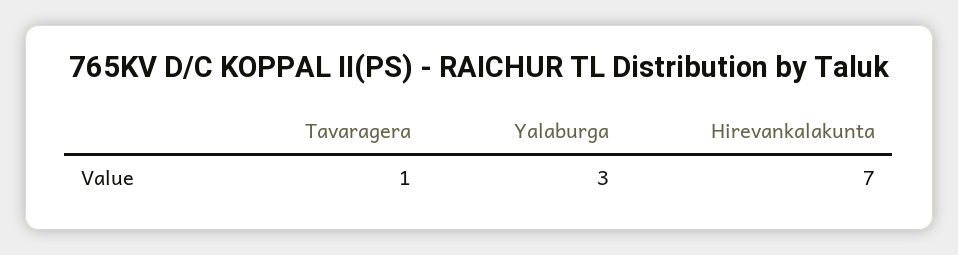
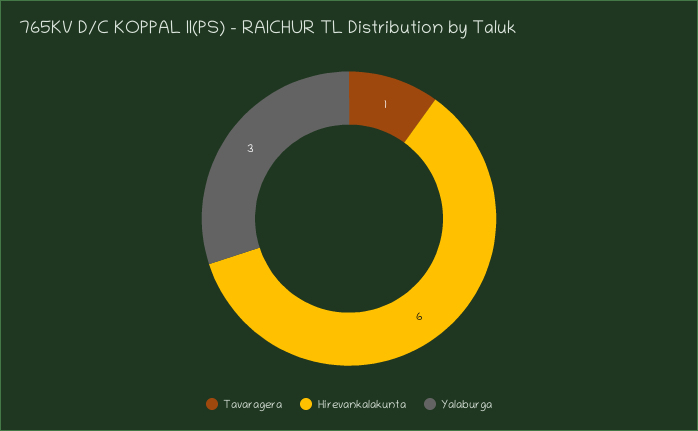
Hirevankalakunta: 7 -> 6

